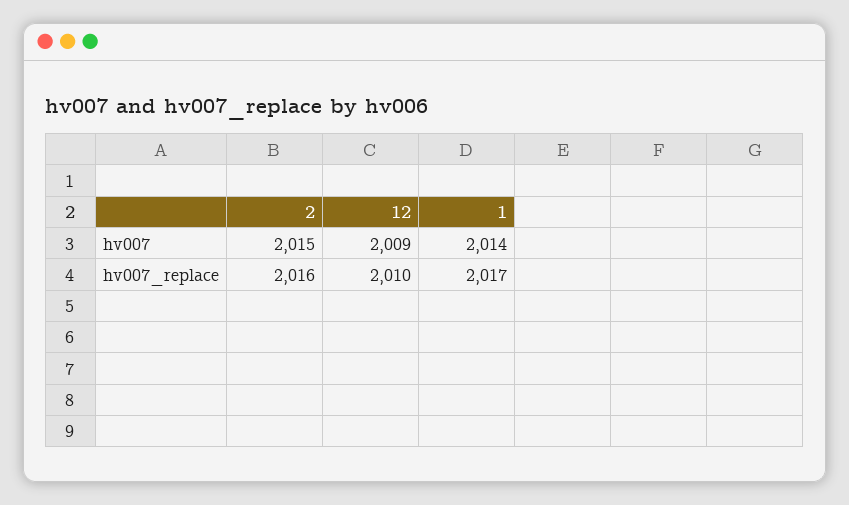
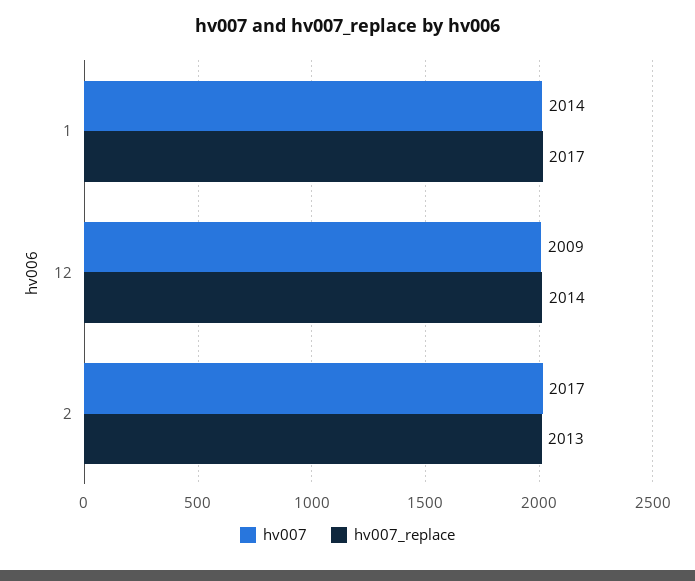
hv007, 2: 2015 -> 2017
hv007_replace, 2: 2016 -> 2013
hv007_replace, 12: 2010 -> 2014

